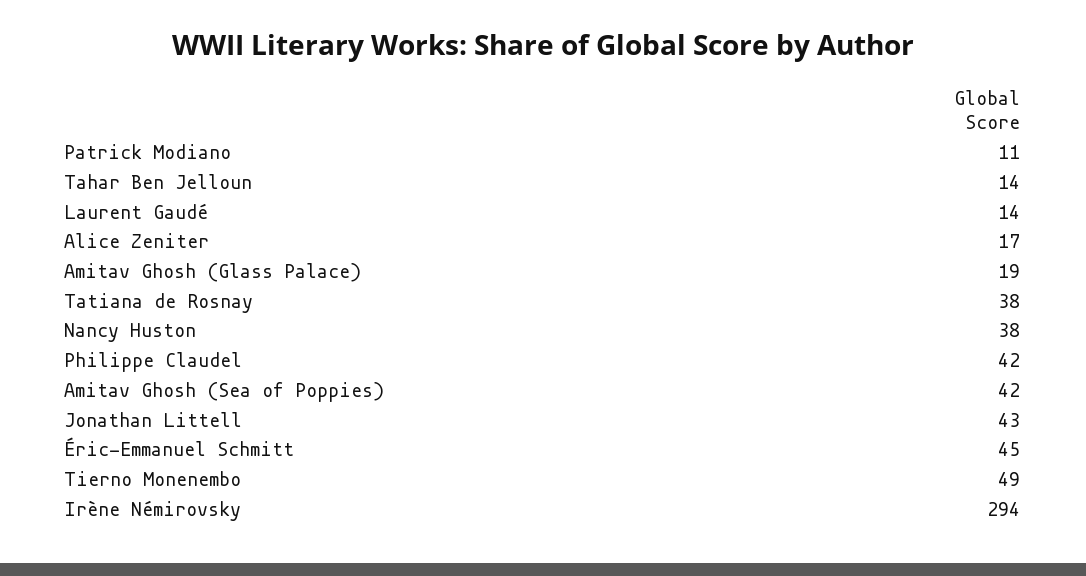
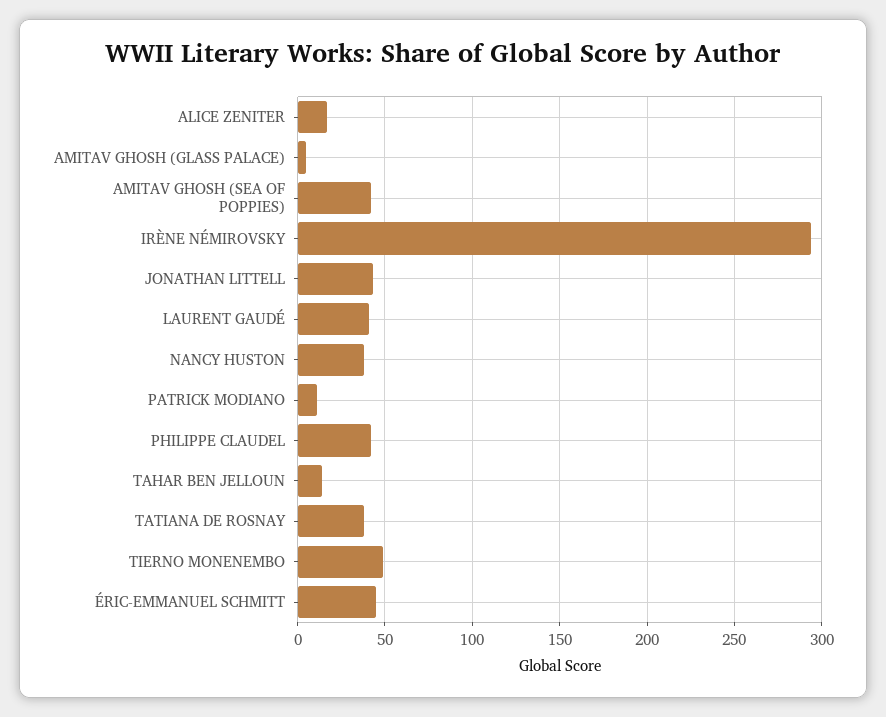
Laurent Gaudé: 14 -> 40
Amitav Ghosh (Glass Palace): 19 -> 5

